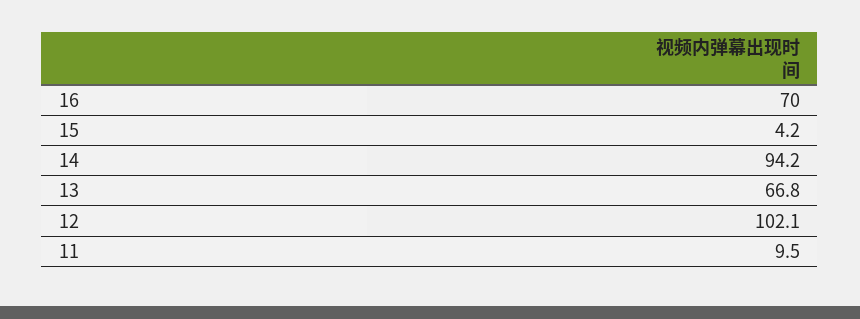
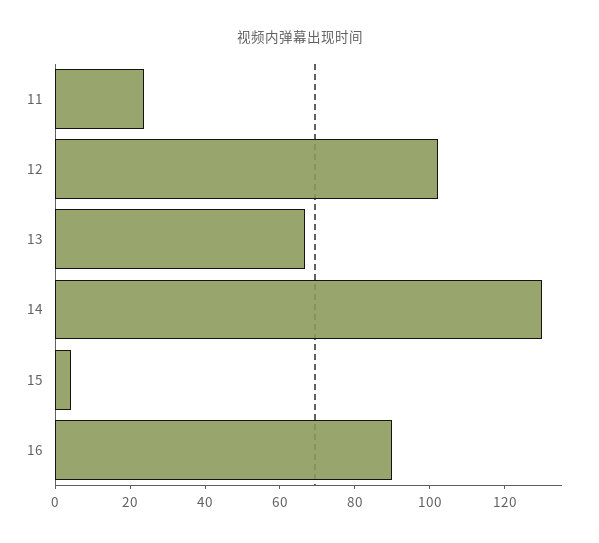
16: 70 -> 90
14: 94.2 -> 130
11: 9.5 -> 25

